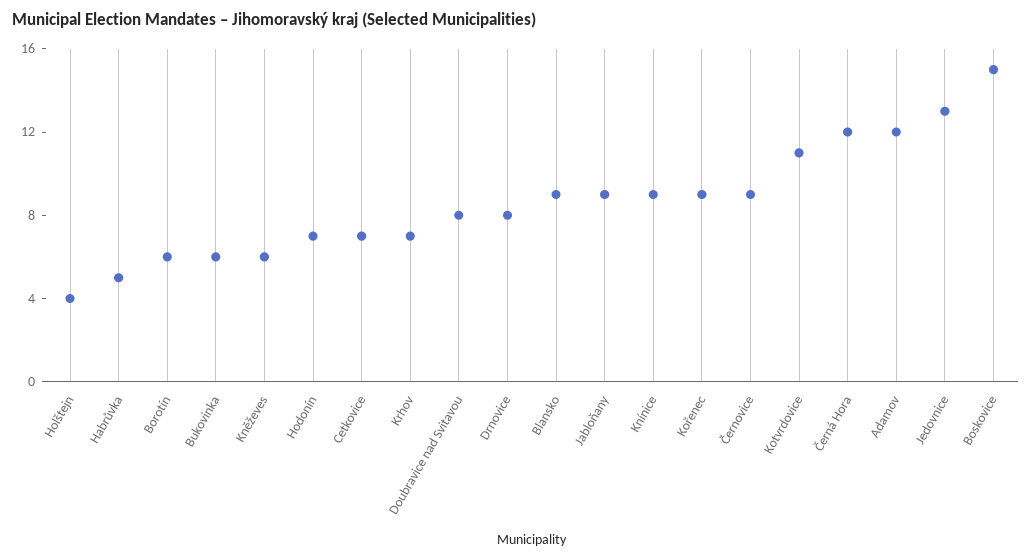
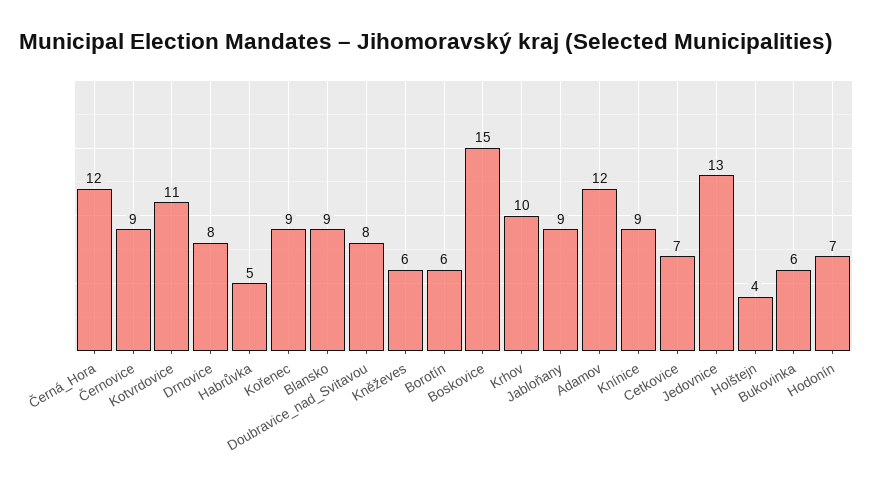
Krhov: 7 -> 10

